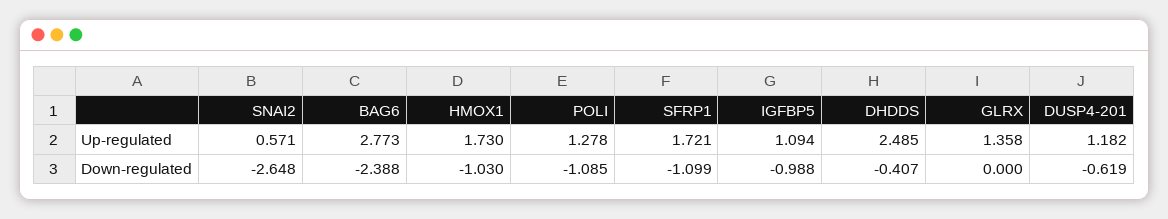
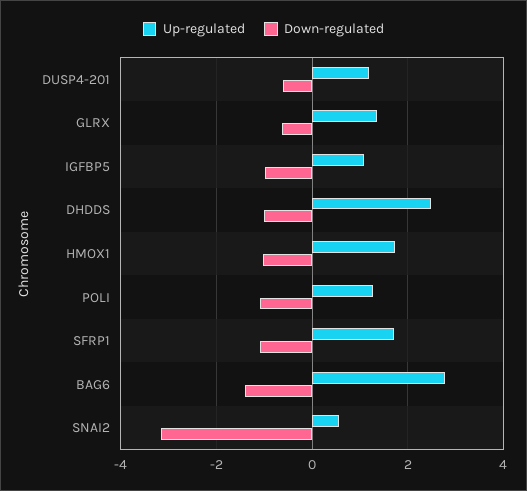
Down-regulated, SNAI2: -2.648 -> -3.2
Down-regulated, BAG6: -2.388 -> -1.4
Down-regulated, DHDDS: -0.407 -> -1
Down-regulated, GLRX: 0 -> -0.6

